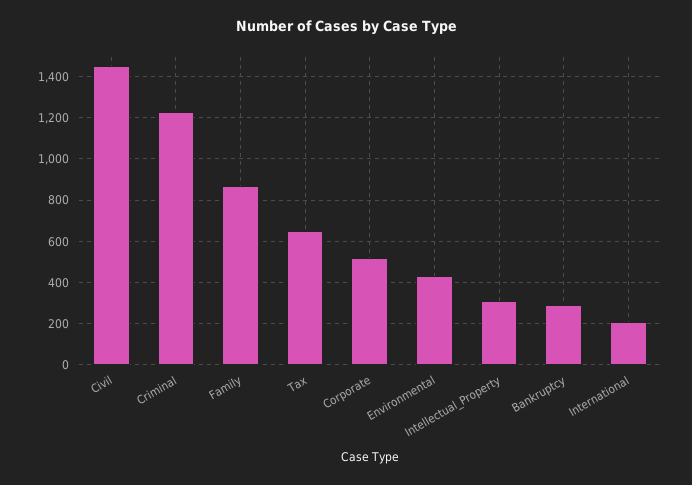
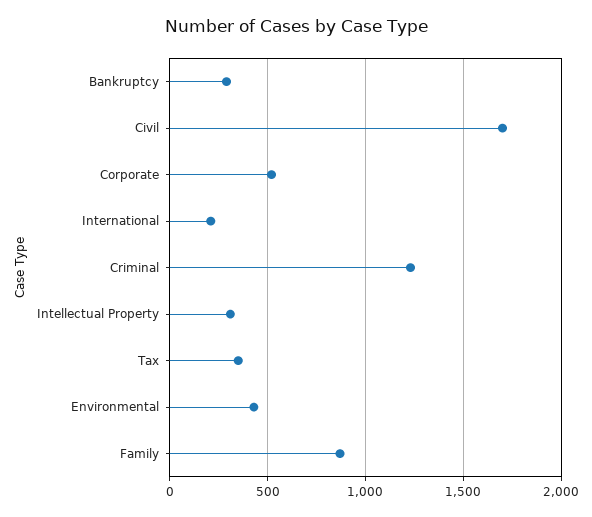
Civil: 1450 -> 1700
Tax: 650 -> 350

